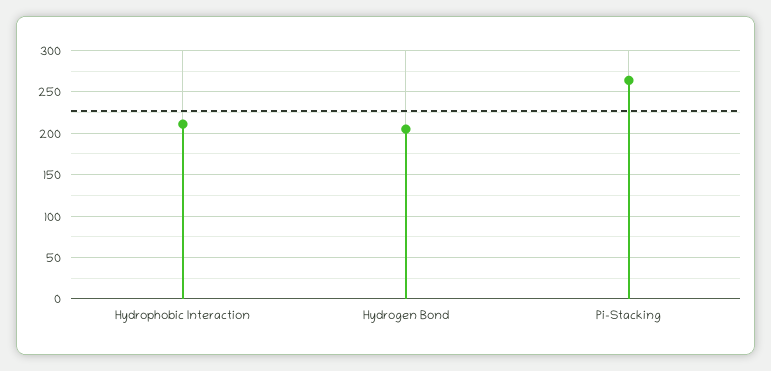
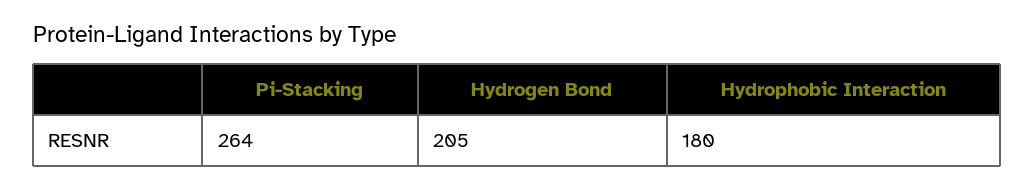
Hydrophobic Interaction: 210 -> 180

